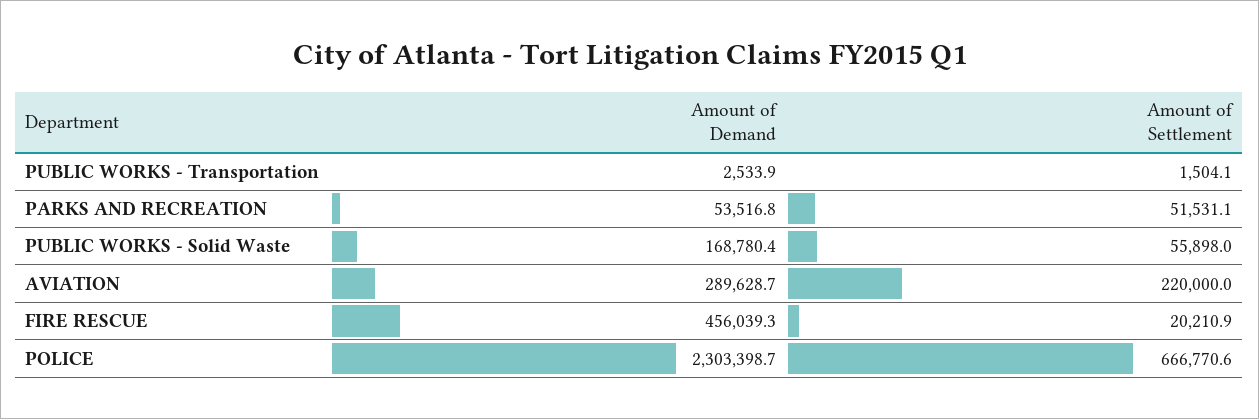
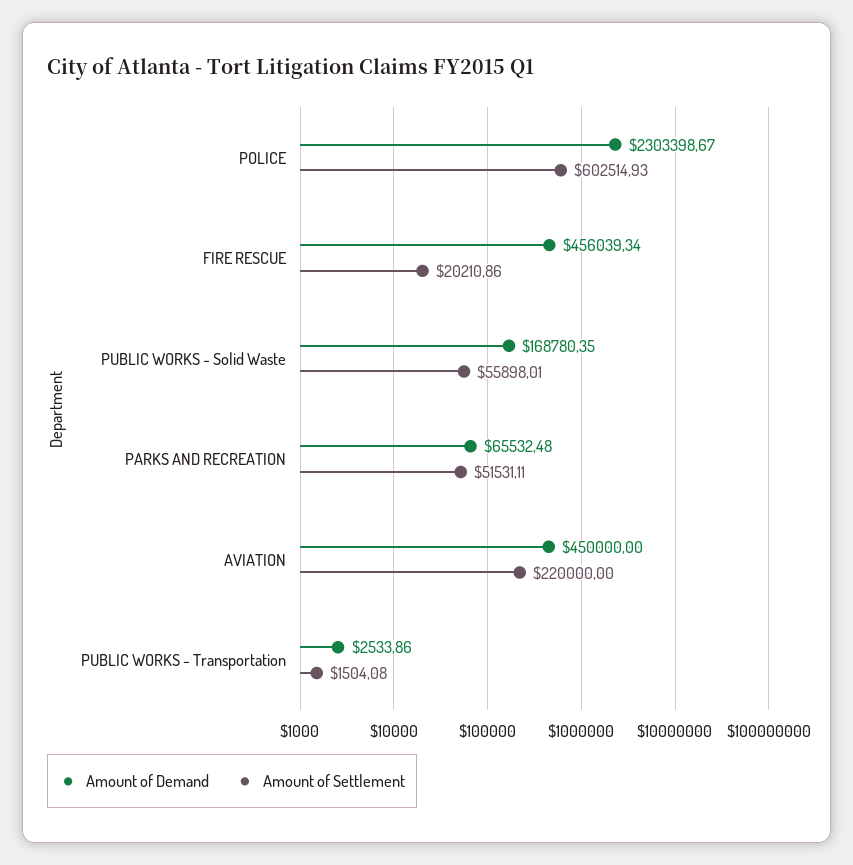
Amount of Demand, PARKS AND RECREATION: 53516.8 -> 65532.48
Amount of Demand, AVIATION: 289628.7 -> 450000
Amount of Settlement, POLICE: 666770.6 -> 602514.93

